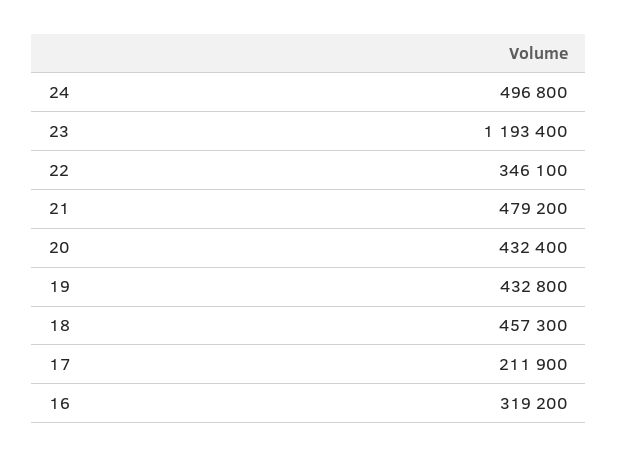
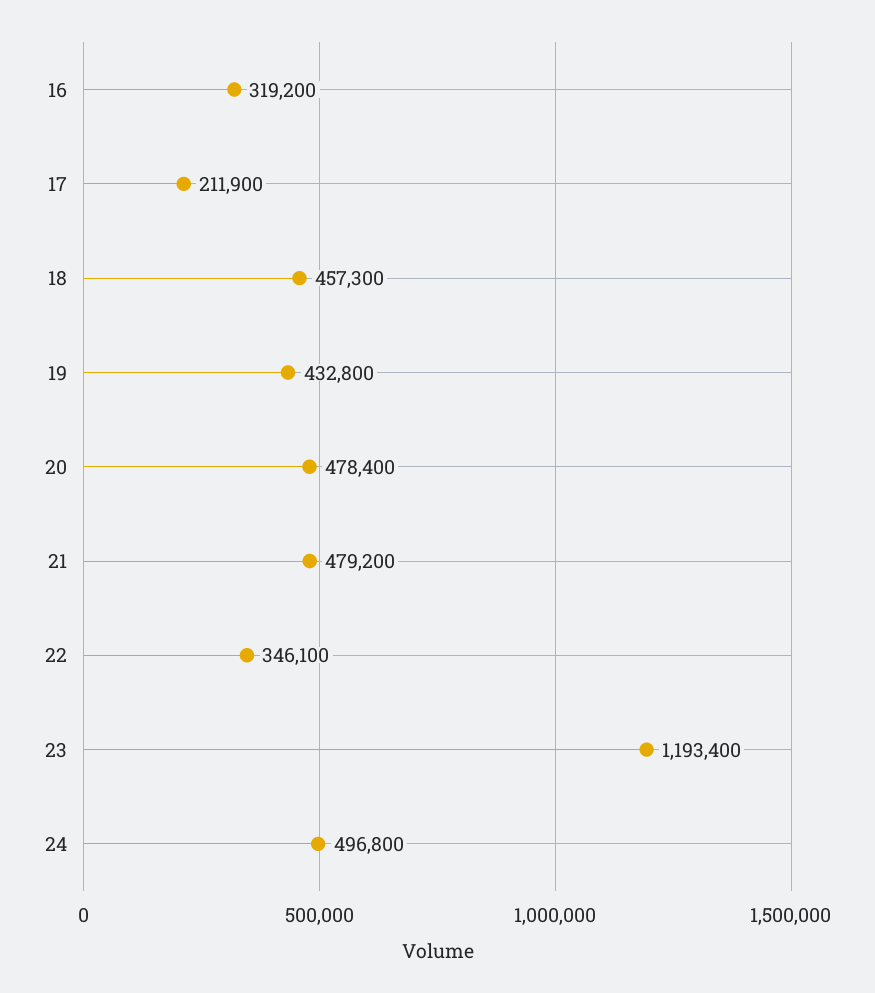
20: 432400 -> 478400

